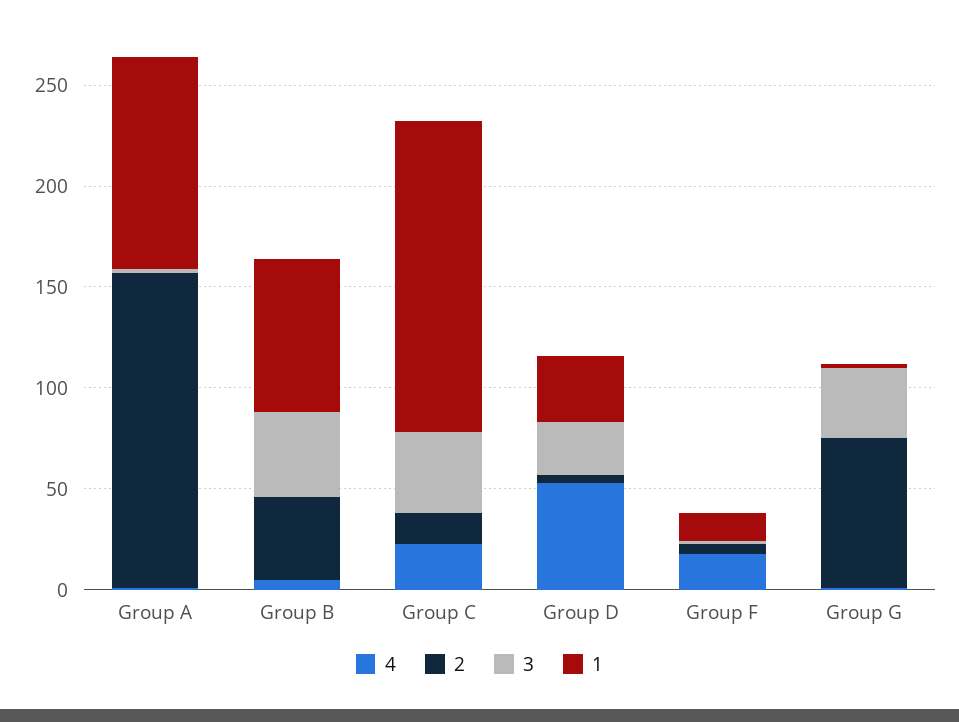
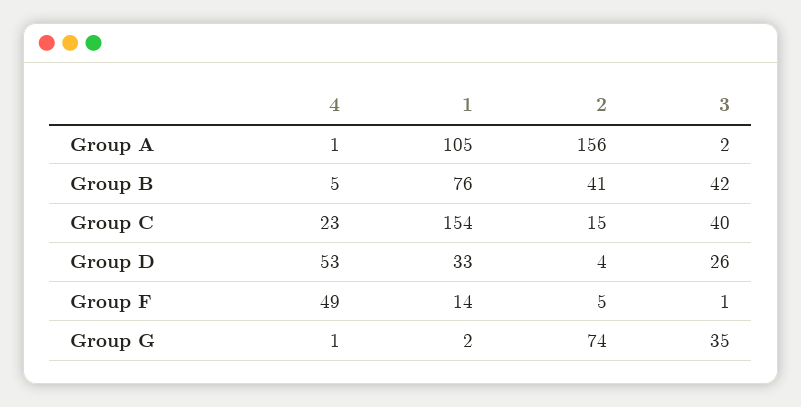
4, Group F: 20 -> 49

